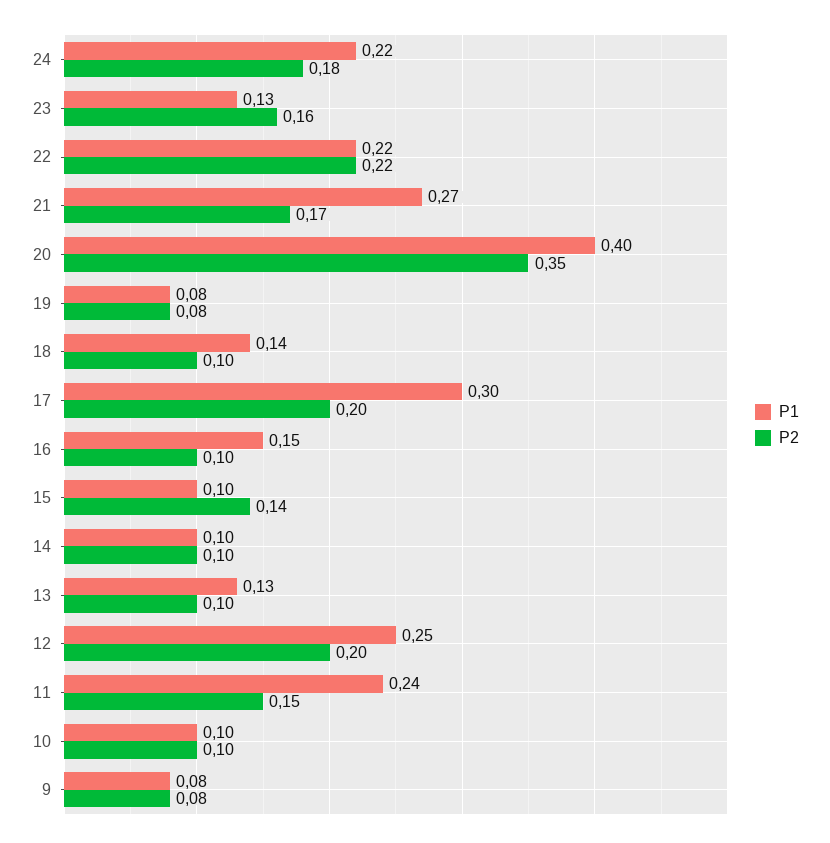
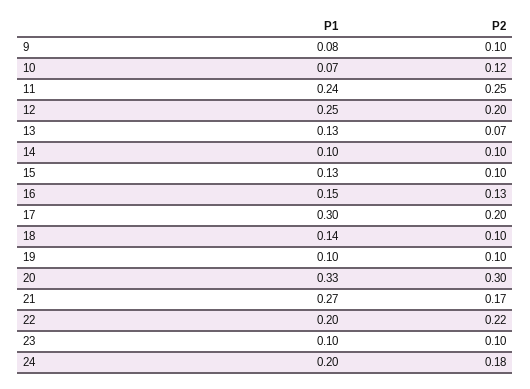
P1, 24: 0.22 -> 0.2
P1, 23: 0.13 -> 0.1
P2, 23: 0.16 -> 0.1
P1, 22: 0.22 -> 0.2
P1, 20: 0.4 -> 0.33
P2, 20: 0.35 -> 0.3
P1, 19: 0.08 -> 0.1
P2, 19: 0.08 -> 0.1
P2, 16: 0.1 -> 0.13
P1, 15: 0.1 -> 0.13
P2, 15: 0.14 -> 0.1
P2, 13: 0.1 -> 0.07
P2, 11: 0.15 -> 0.25
P1, 10: 0.1 -> 0.07
P2, 10: 0.1 -> 0.12
P2, 9: 0.08 -> 0.1

